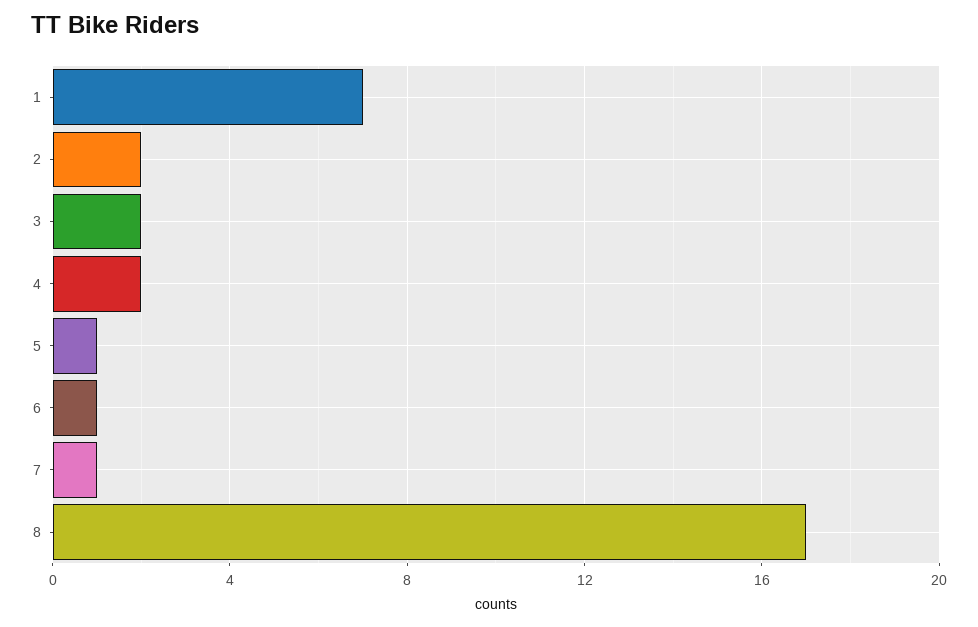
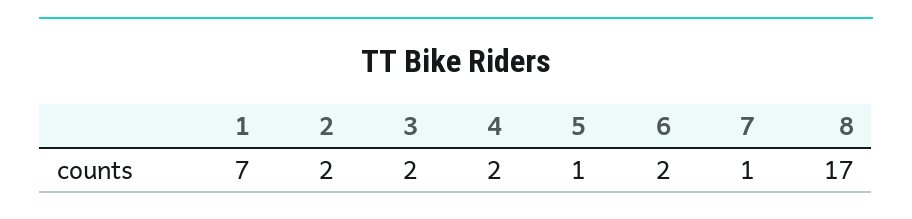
6: 1 -> 2

